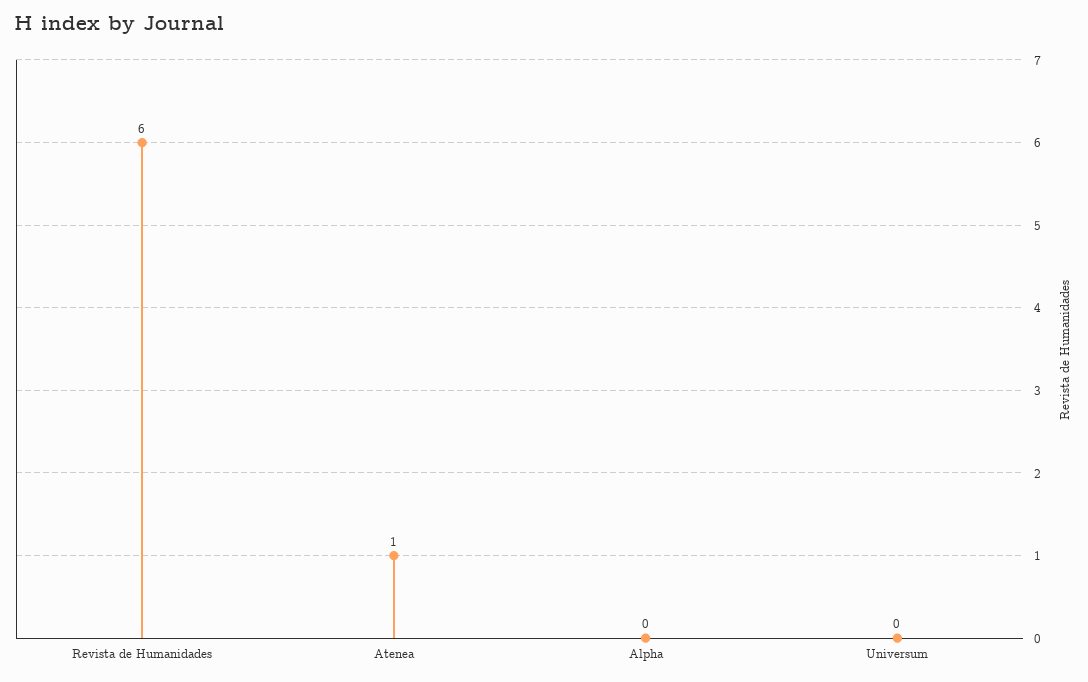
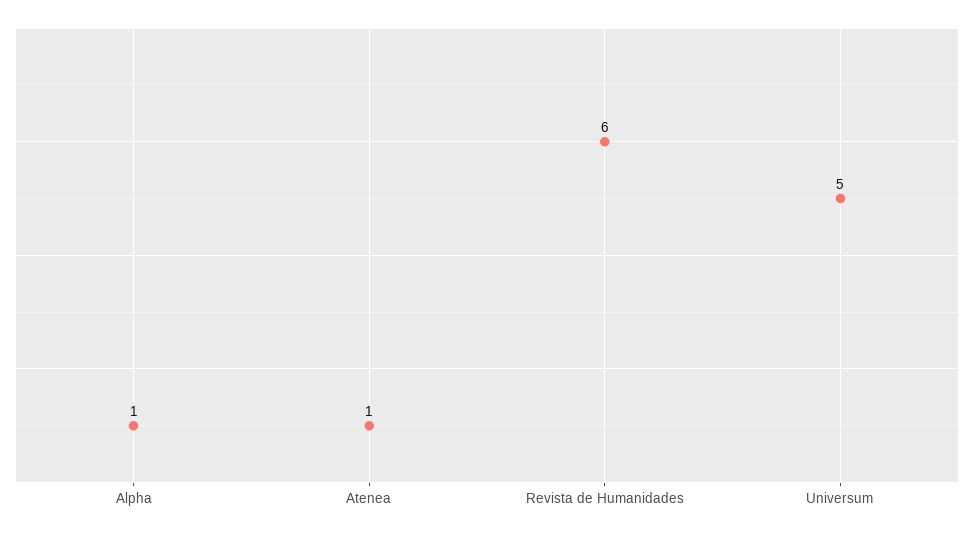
Alpha: 0 -> 1
Universum: 0 -> 5

